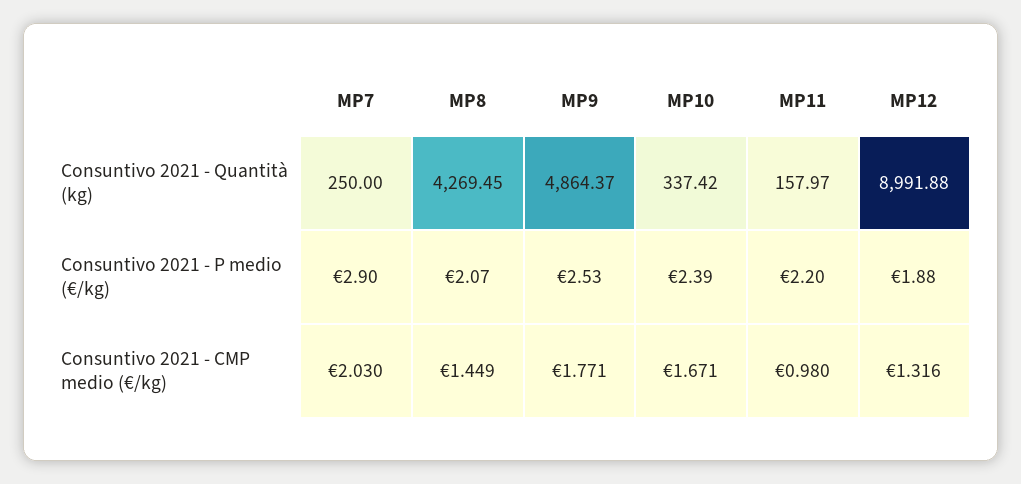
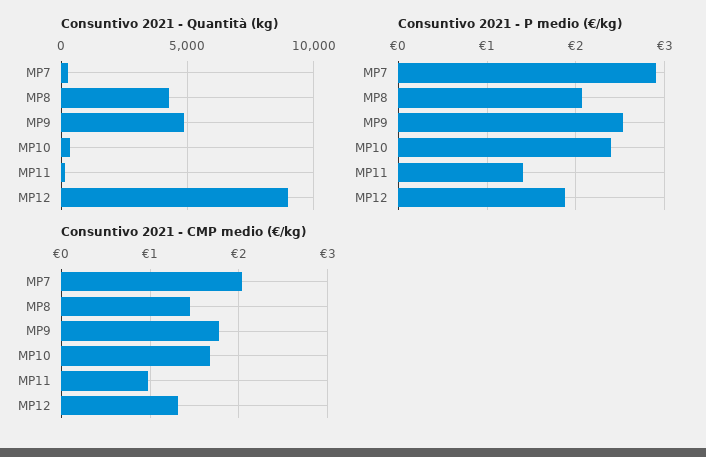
Consuntivo 2021 - P medio (€/kg), MP11: 2.2 -> 1.4

